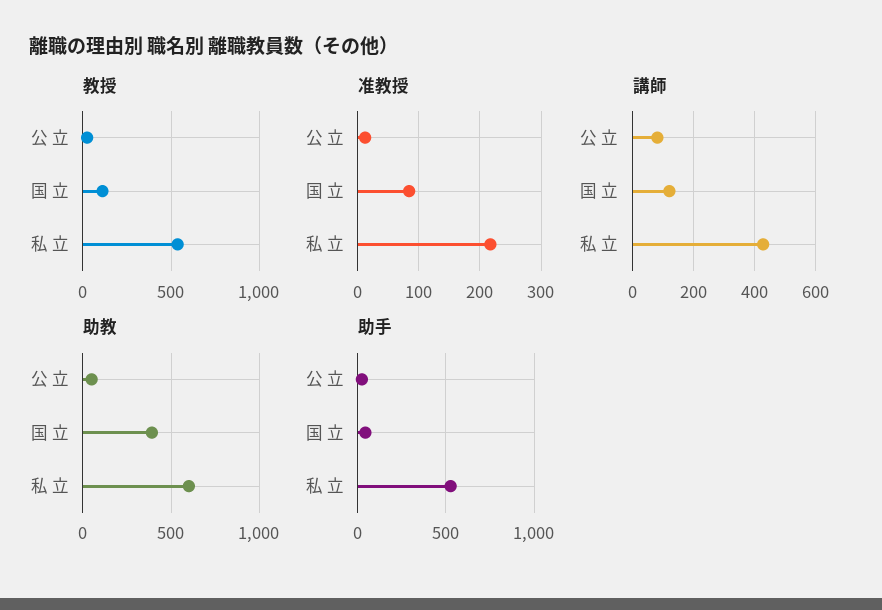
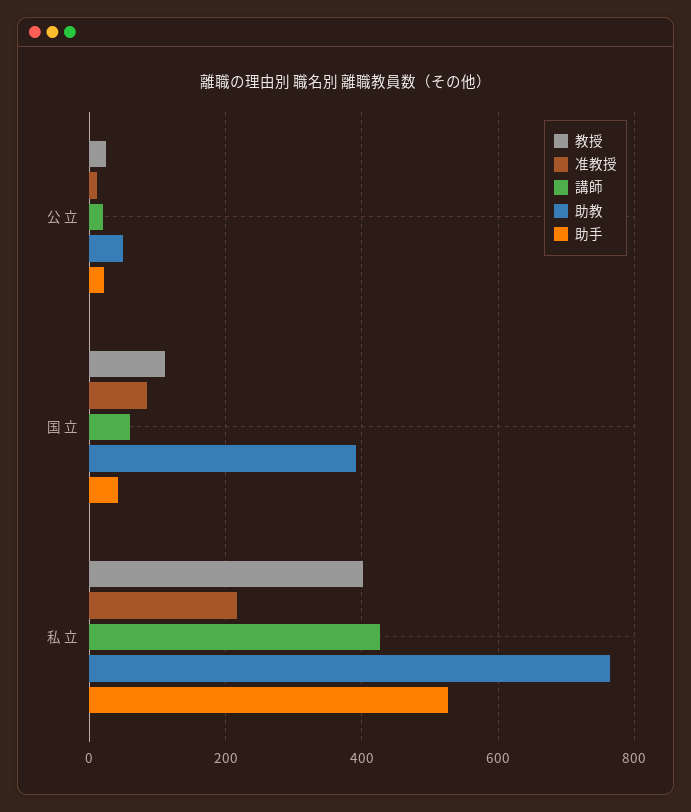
教授, 私 立: 550 -> 400
講師, 公 立: 80 -> 20
講師, 国 立: 120 -> 60
助教, 私 立: 600 -> 760

